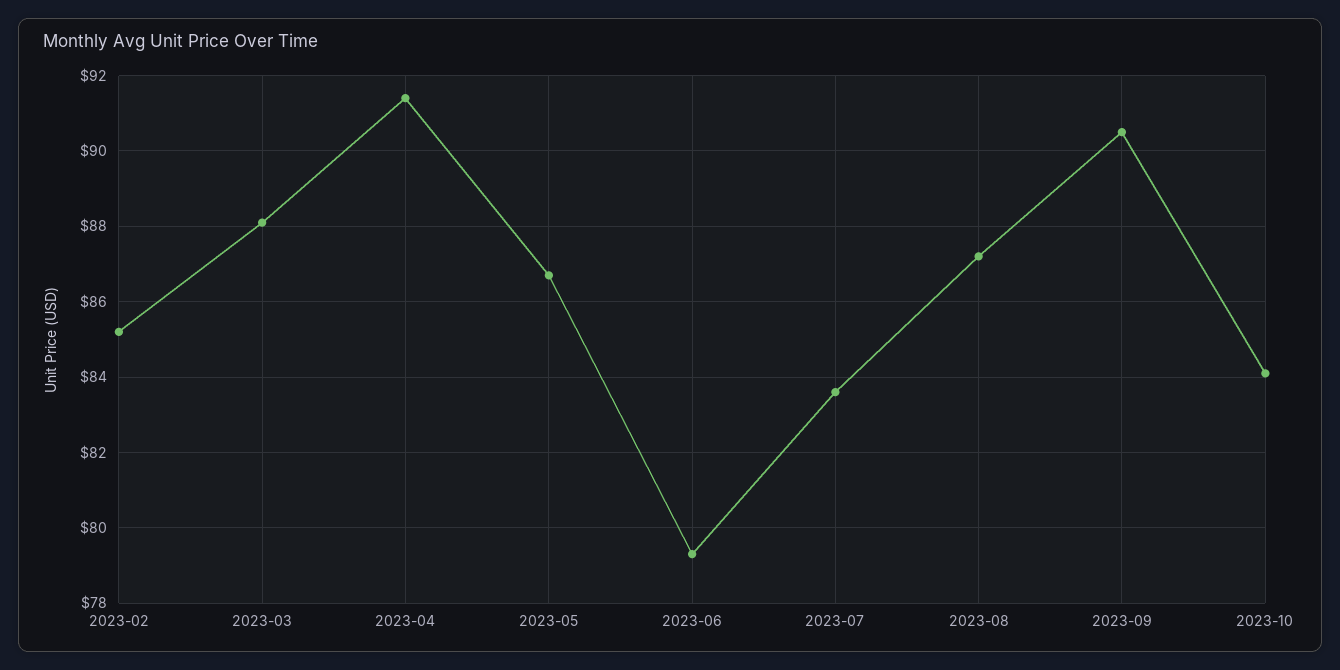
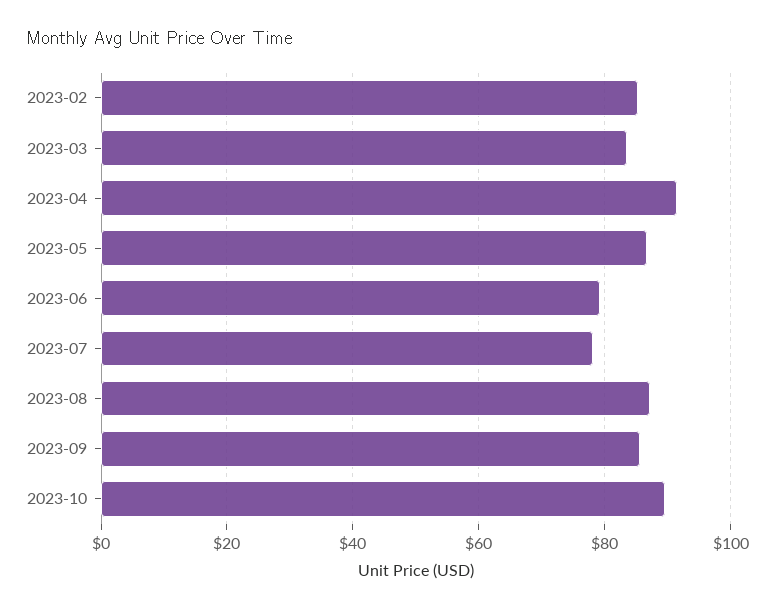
2023-03: 88 -> 84
2023-07: 83.5 -> 78
2023-09: 90.5 -> 86
2023-10: 84 -> 90

